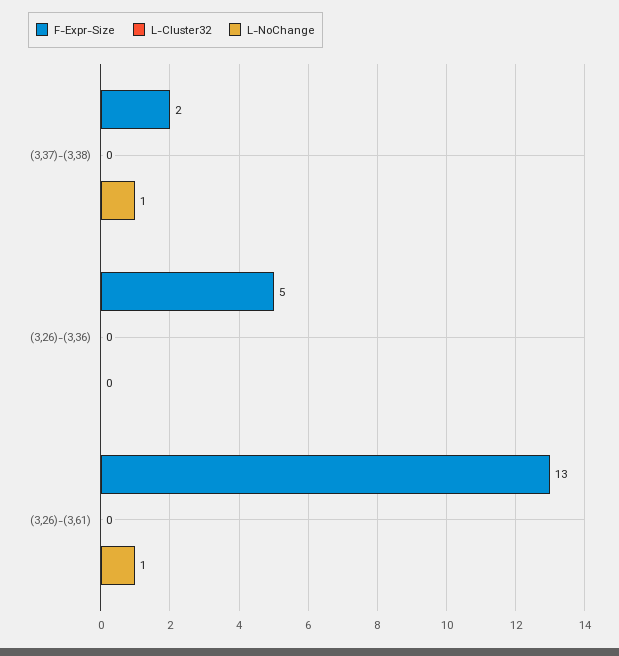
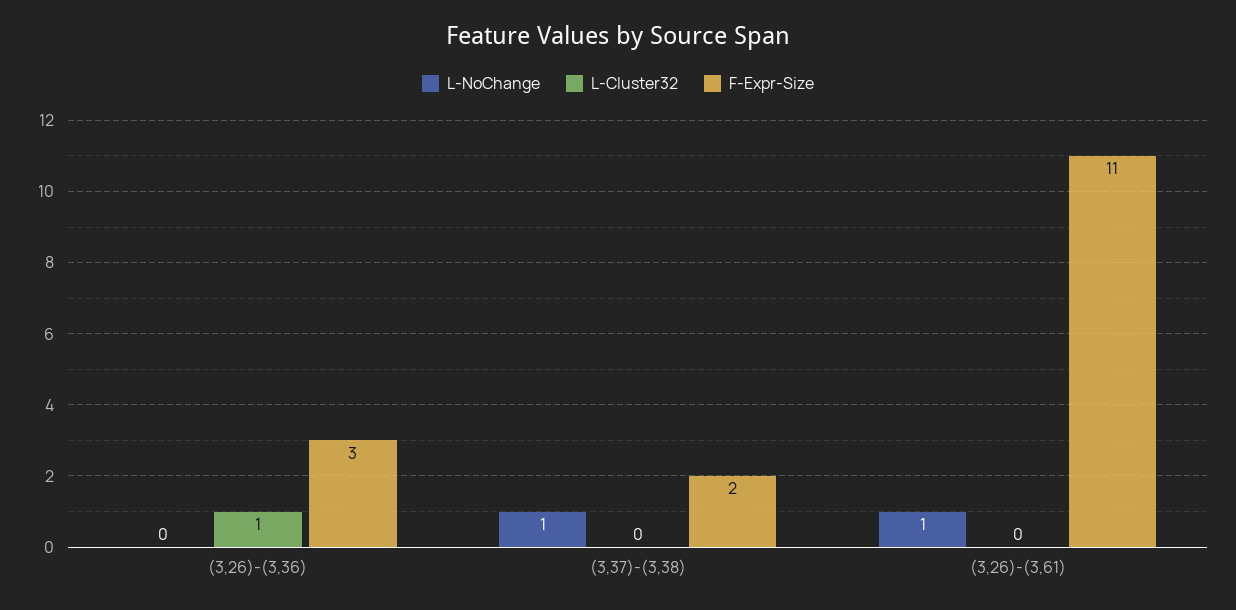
F-Expr-Size, (3,26)-(3,36): 5 -> 3
L-Cluster32, (3,26)-(3,36): 0 -> 1
F-Expr-Size, (3,26)-(3,61): 13 -> 11

